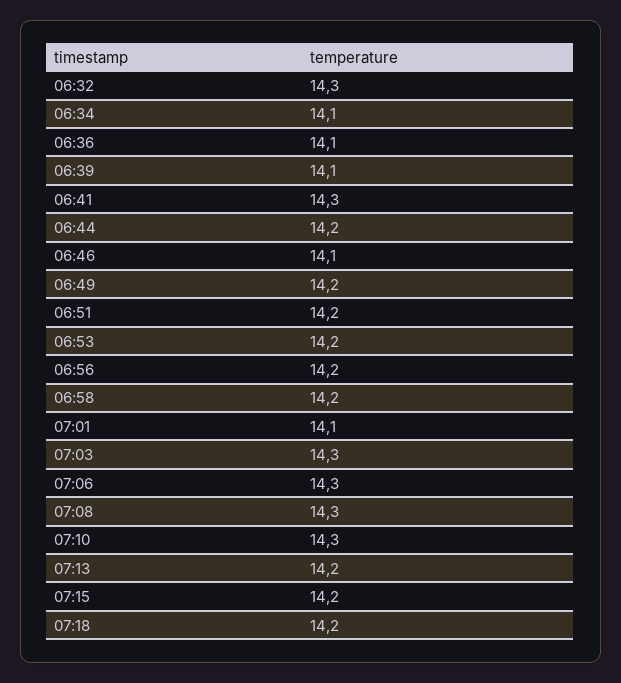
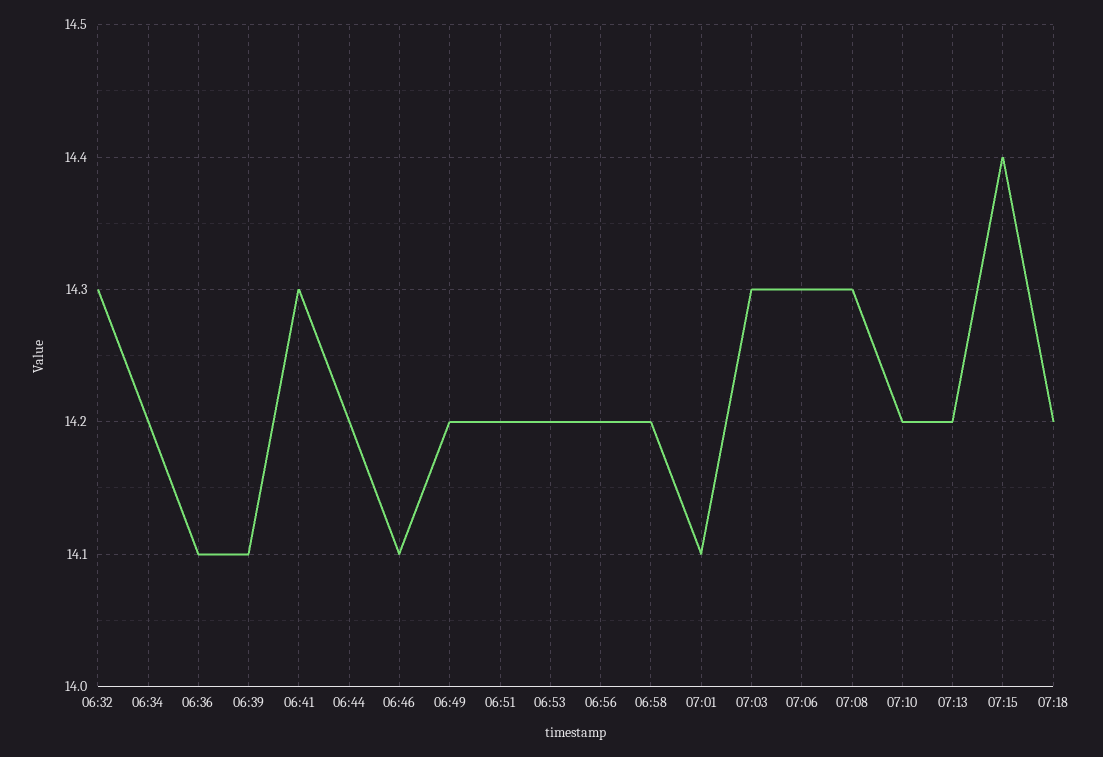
06:34: 14.1 -> 14.2
07:10: 14.3 -> 14.2
07:15: 14.2 -> 14.4

